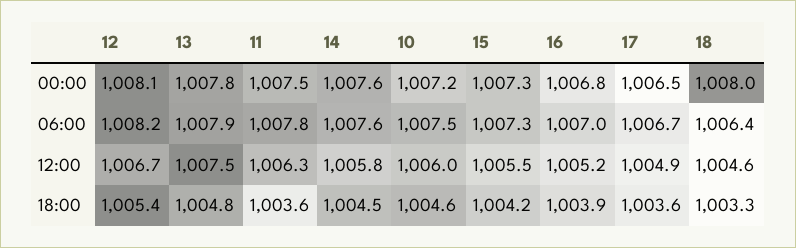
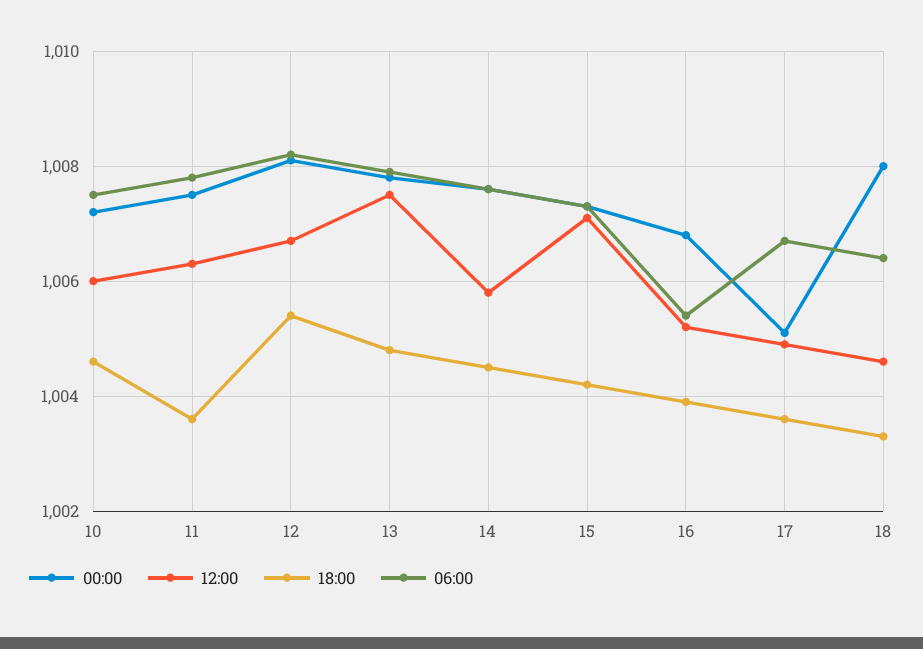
00:00, 17: 1006.5 -> 1005
06:00, 16: 1007 -> 1005.5
12:00, 15: 1005.5 -> 1007

